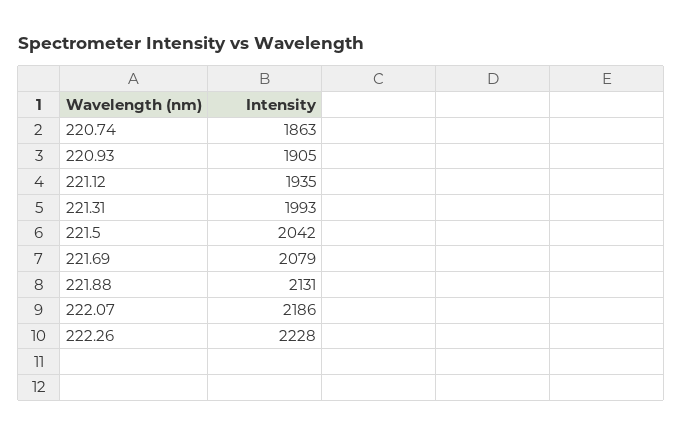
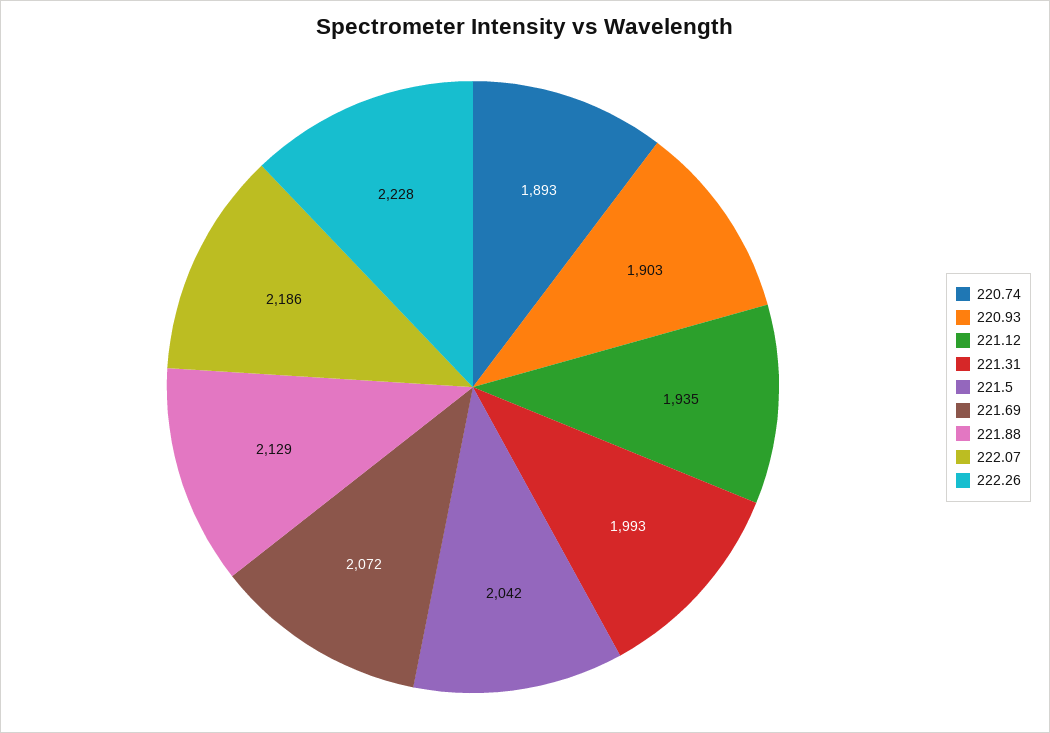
220.74: 1863 -> 1893
220.93: 1905 -> 1903
221.69: 2079 -> 2072
221.88: 2131 -> 2129

